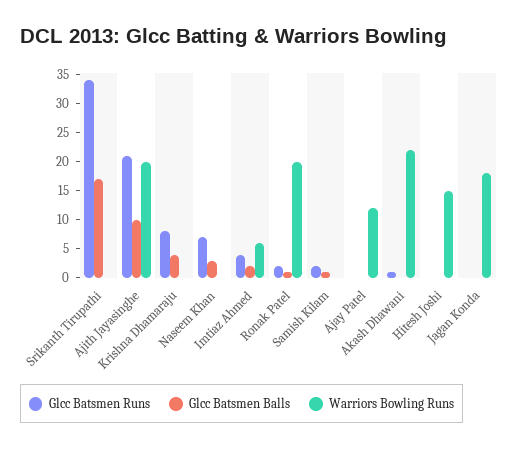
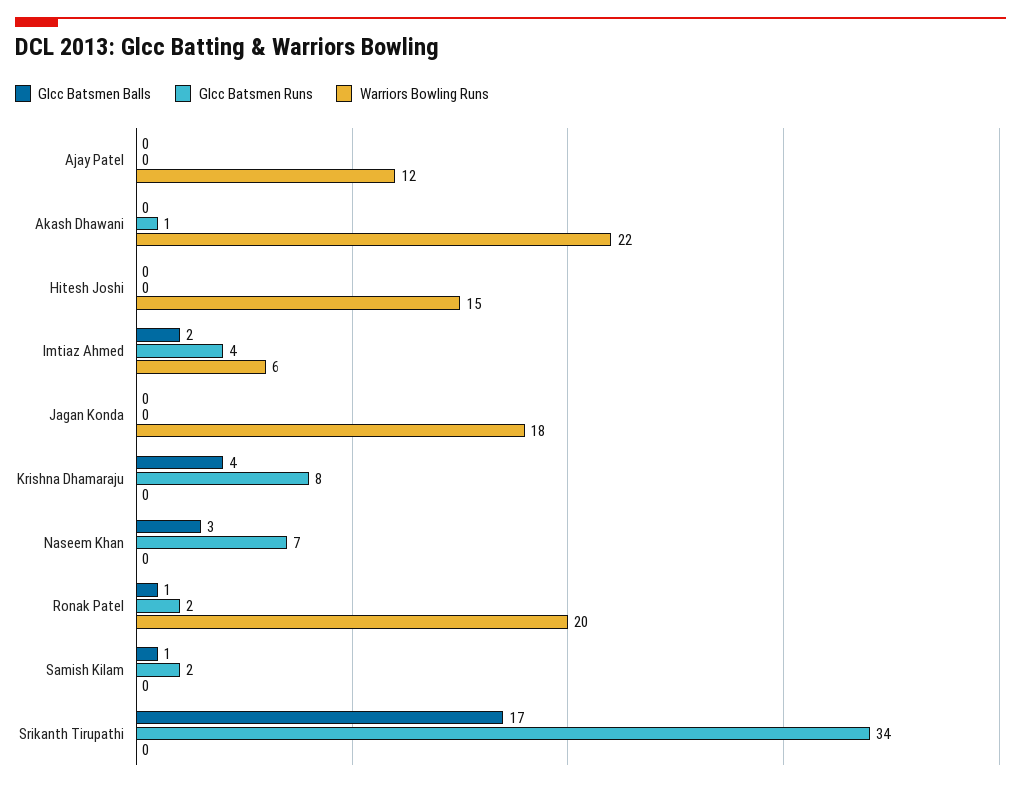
Glcc Batsmen Runs, Ajith Jayasinghe: 20 -> none
Glcc Batsmen Balls, Ajith Jayasinghe: 10 -> none
Warriors Bowling Runs, Ajith Jayasinghe: 20 -> none

